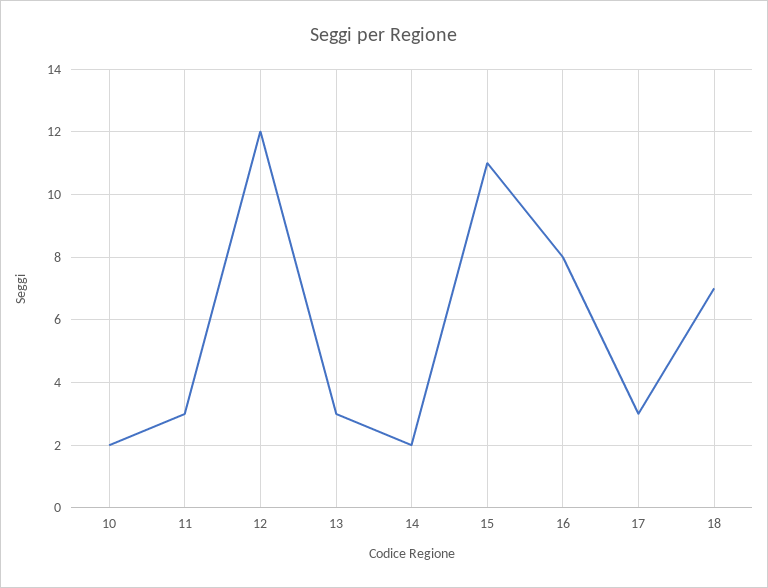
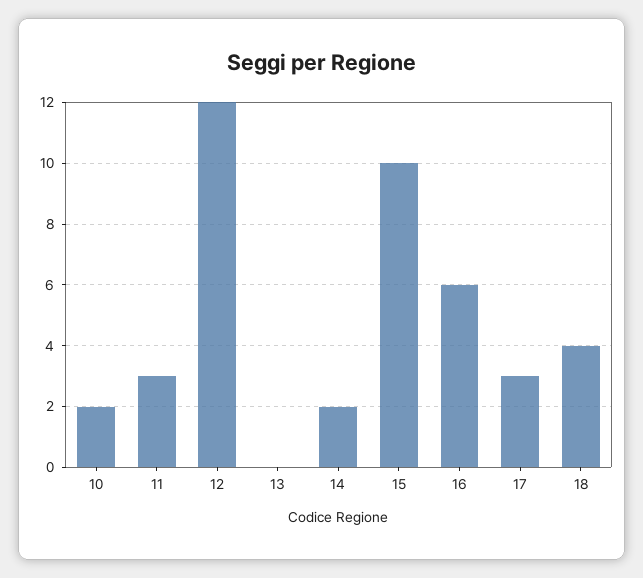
13: 3 -> 0
15: 11 -> 10
16: 8 -> 6
18: 7 -> 4

